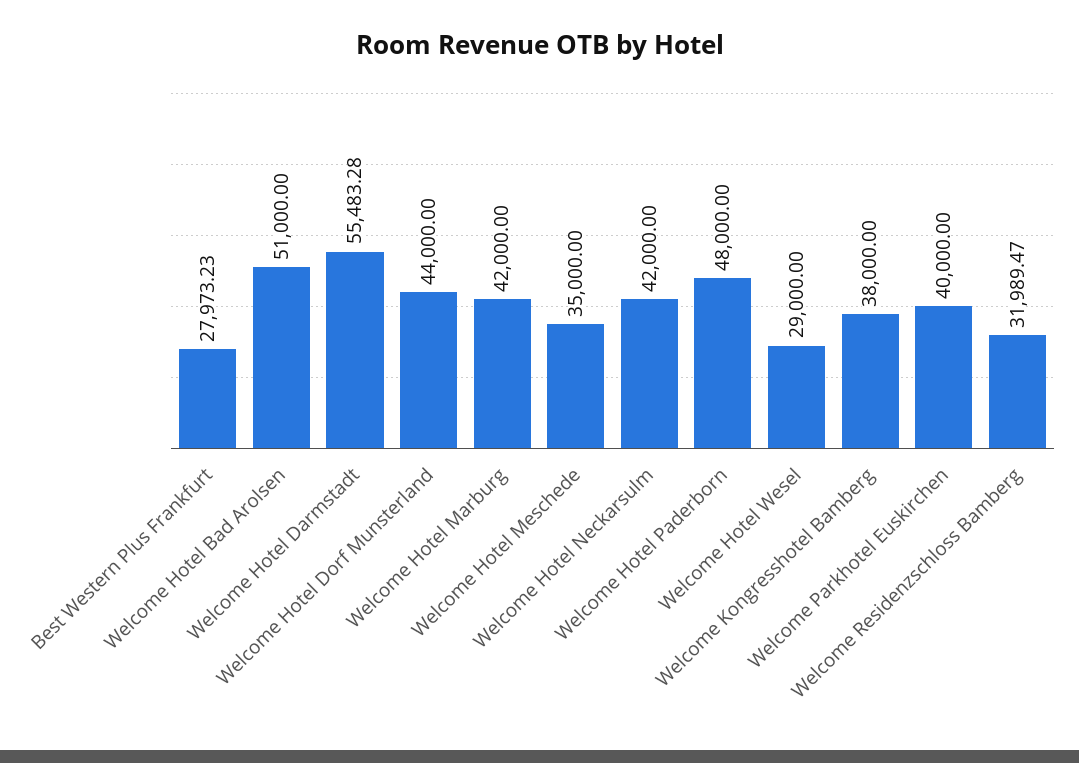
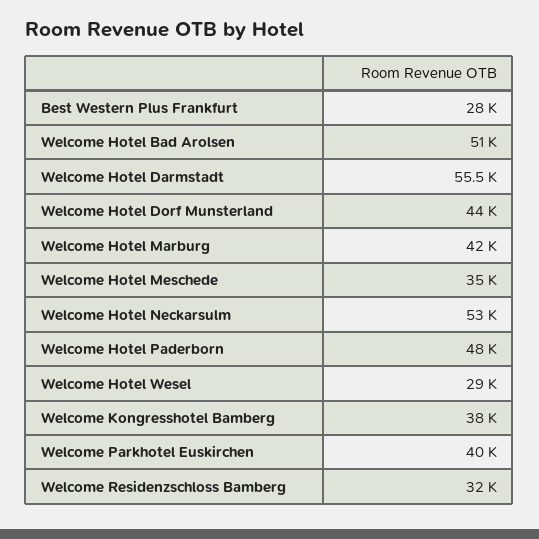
Welcome Hotel Neckarsulm: 42000 -> 53000

